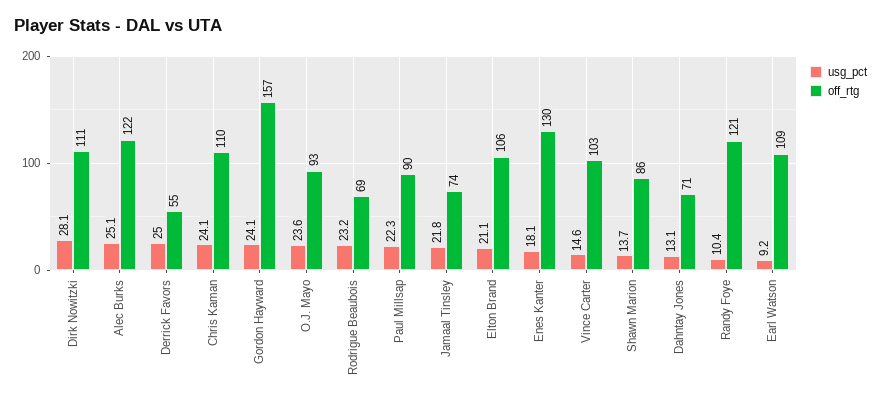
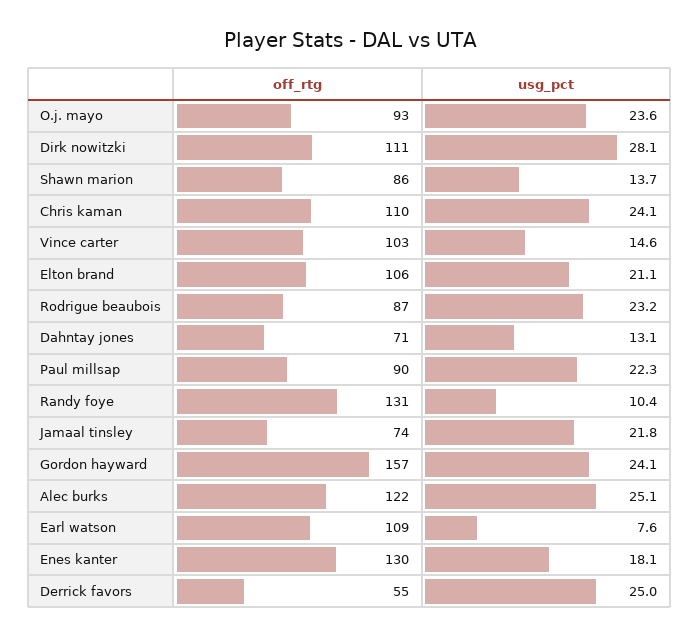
off_rtg, Rodrigue Beaubois: 69 -> 87
off_rtg, Randy Foye: 121 -> 131
usg_pct, Earl Watson: 9.2 -> 7.6

